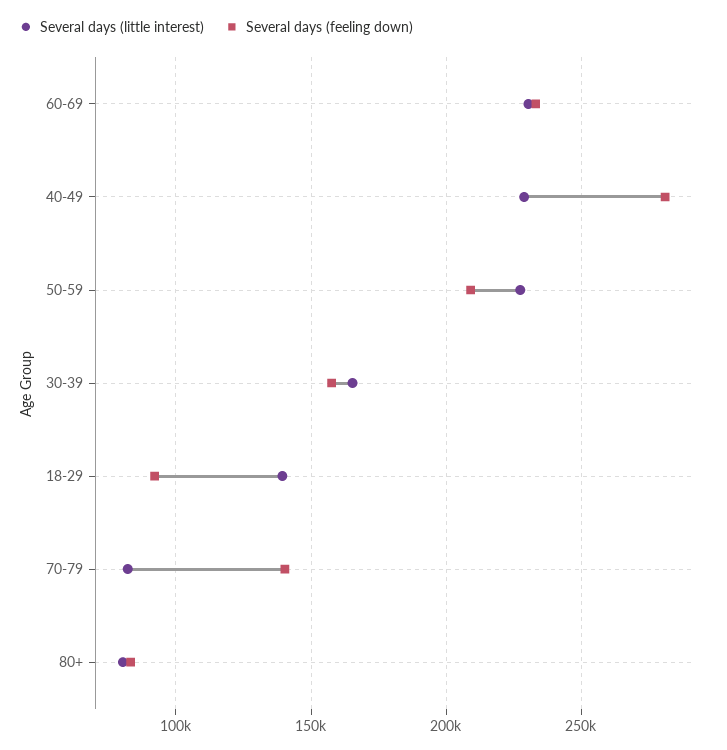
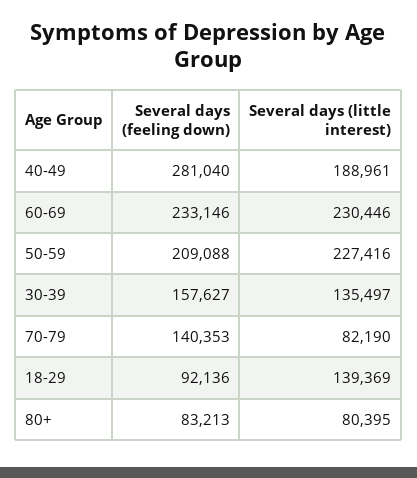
Several days (little interest), 40-49: 230000 -> 188961
Several days (little interest), 30-39: 165000 -> 135497

